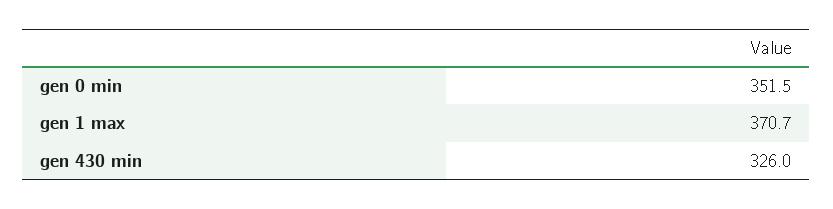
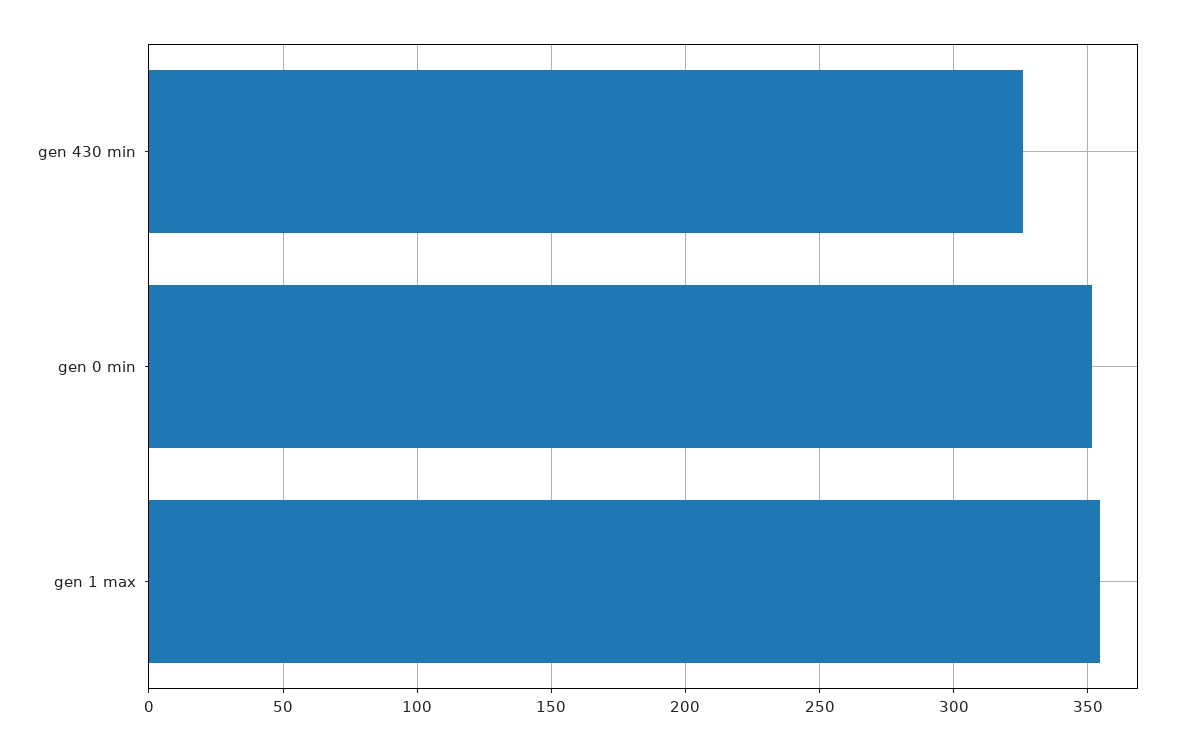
gen 1 max: 370.7 -> 355

